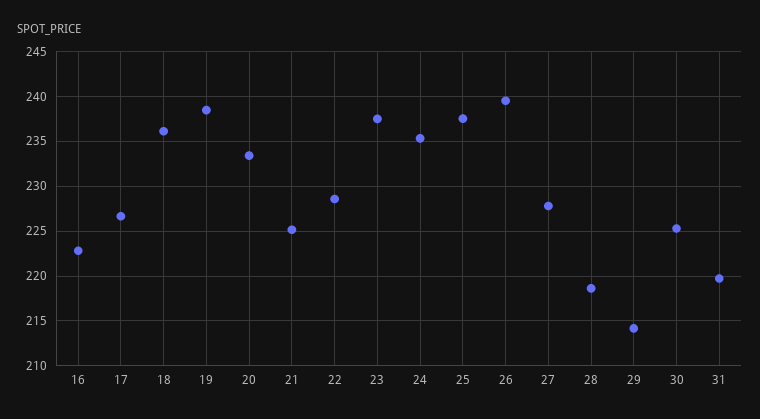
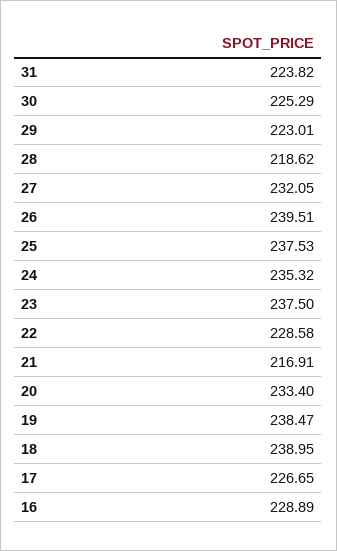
16: 223 -> 228.89
18: 236 -> 238.95
21: 225 -> 216.91
27: 228 -> 232.05
29: 214 -> 223.01
31: 220 -> 223.82

